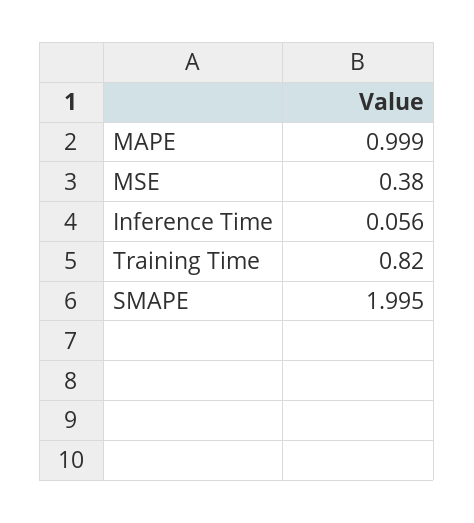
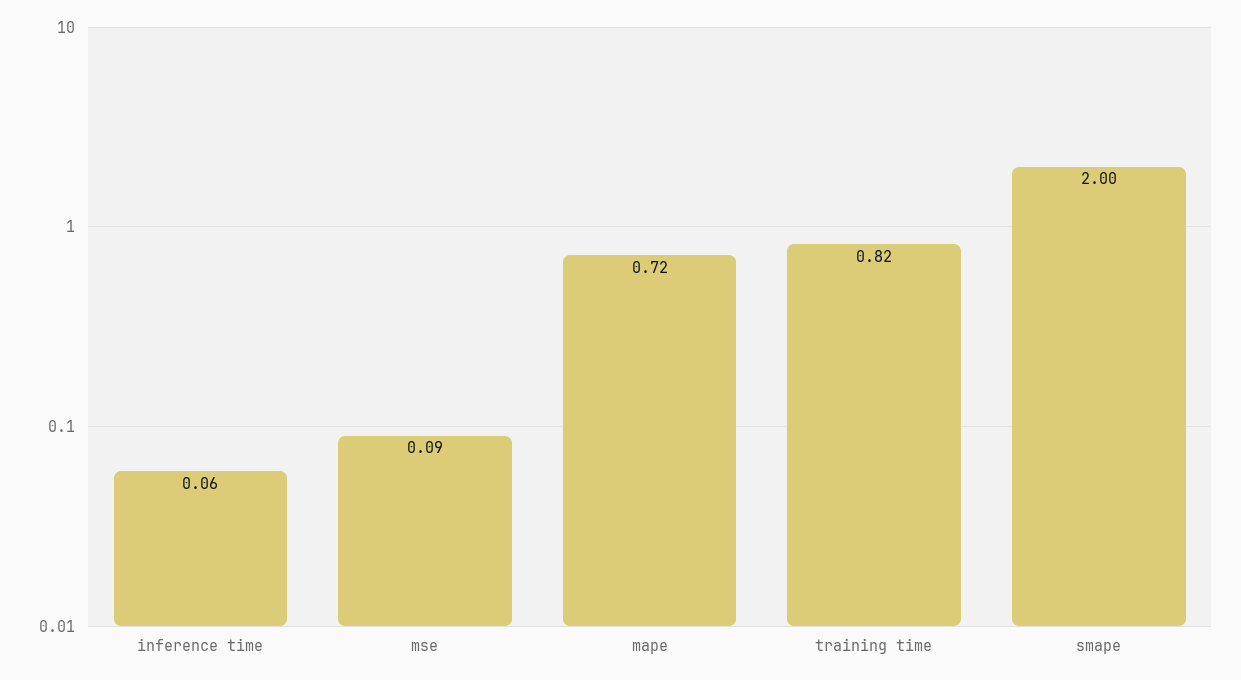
MAPE: 0.999 -> 0.72
MSE: 0.38 -> 0.09

